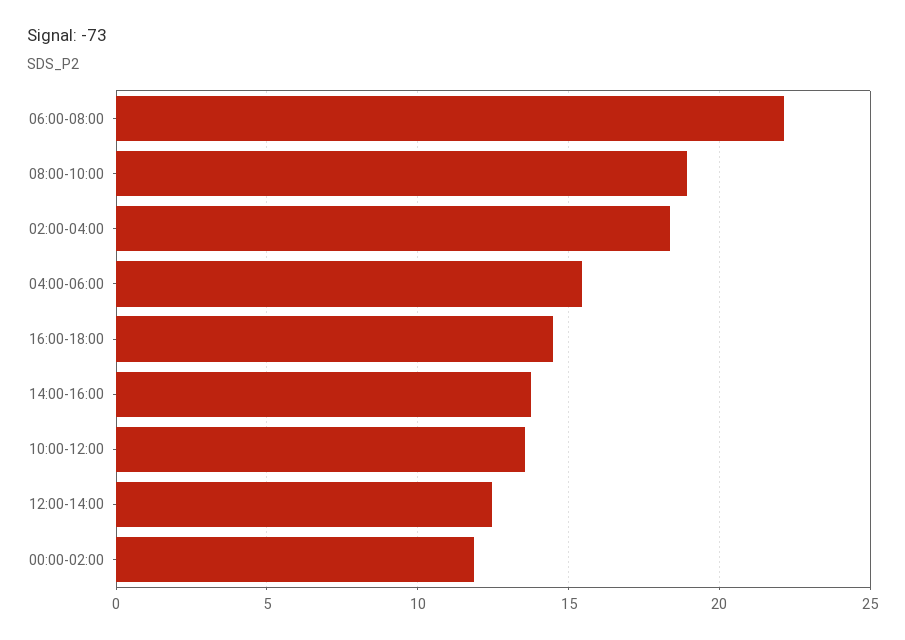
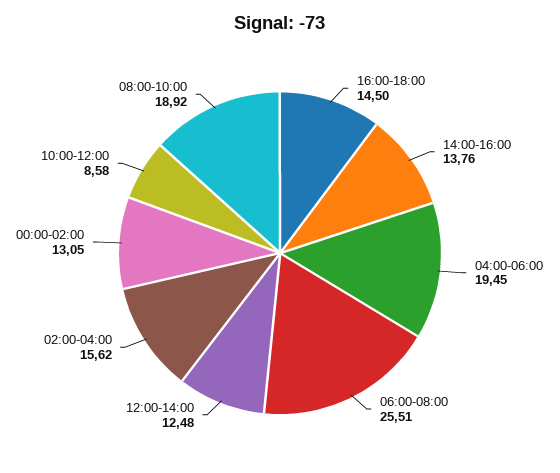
06:00-08:00: 22 -> 25.51
02:00-04:00: 18.5 -> 15.62
04:00-06:00: 15.5 -> 19.45
10:00-12:00: 13.5 -> 8.58
00:00-02:00: 12 -> 13.05

